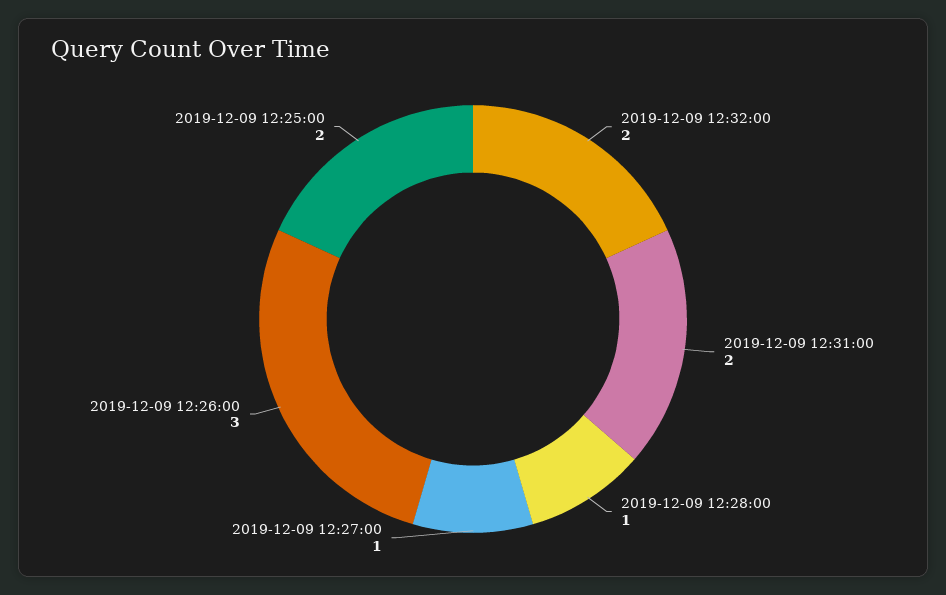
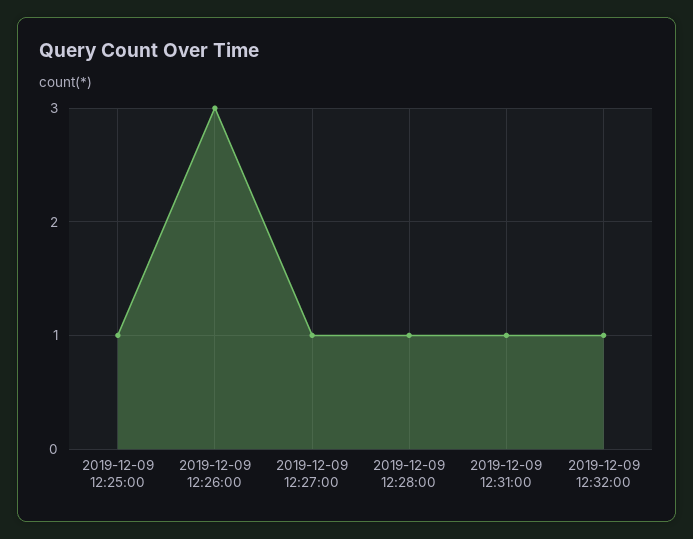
2019-12-09 12:32:00: 2 -> 1
2019-12-09 12:31:00: 2 -> 1
2019-12-09 12:25:00: 2 -> 1

